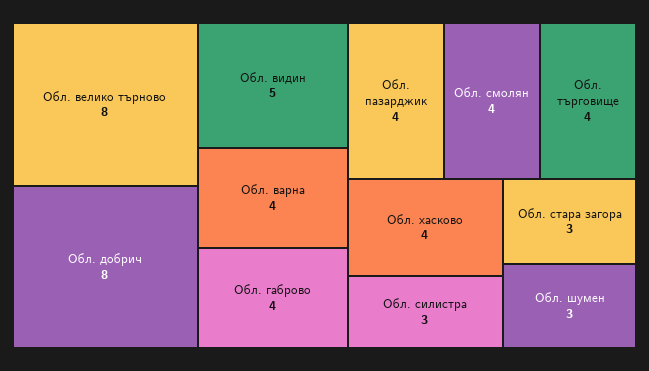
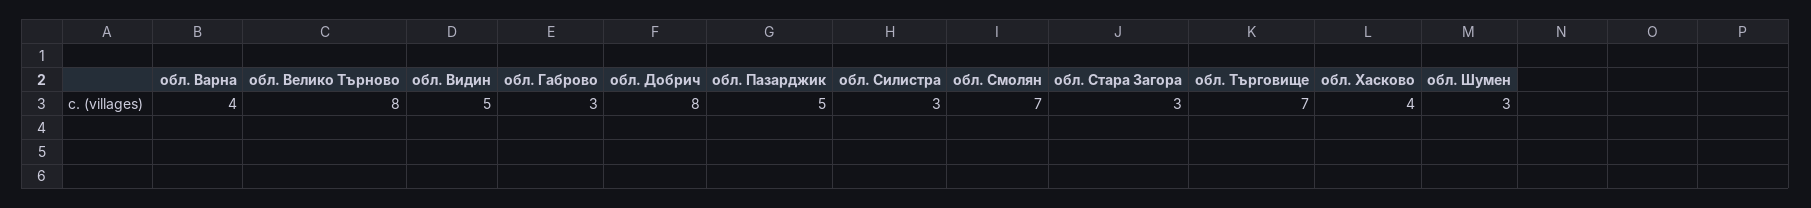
Обл. габрово: 4 -> 3
Обл. пазарджик: 4 -> 5
Обл. смолян: 4 -> 7
Обл. търговище: 4 -> 7

